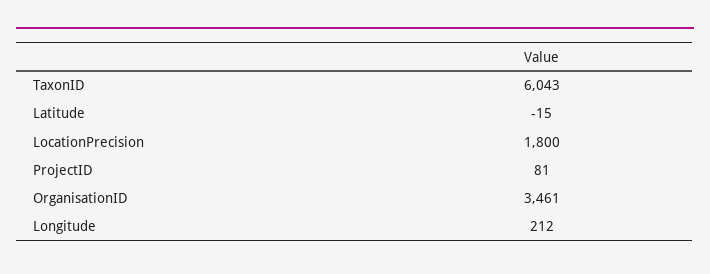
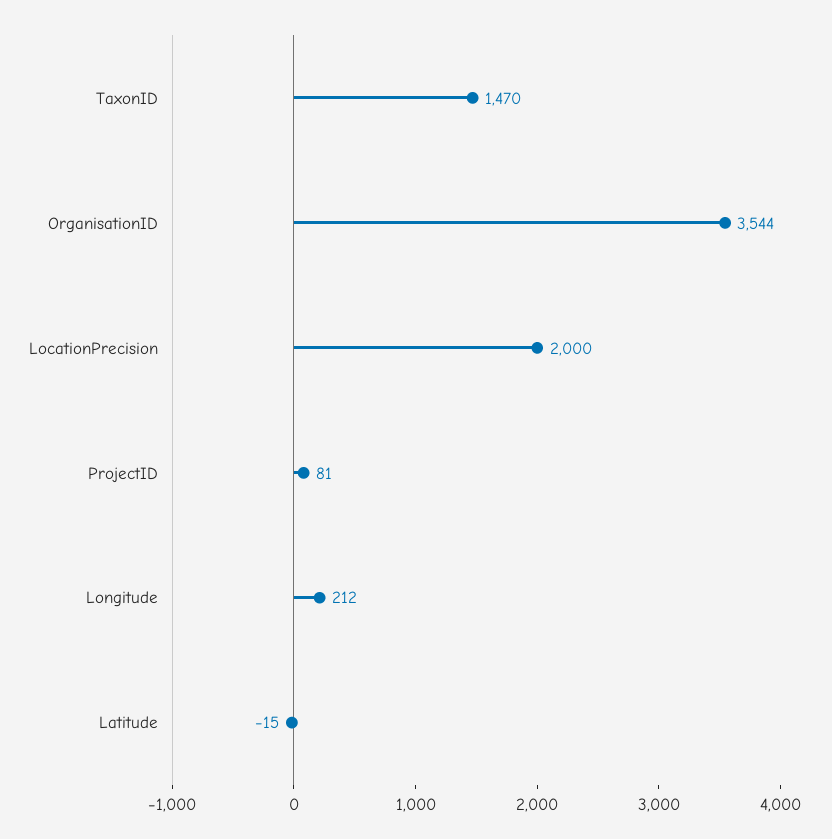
TaxonID: 6043 -> 1470
LocationPrecision: 1800 -> 2000
OrganisationID: 3461 -> 3544

